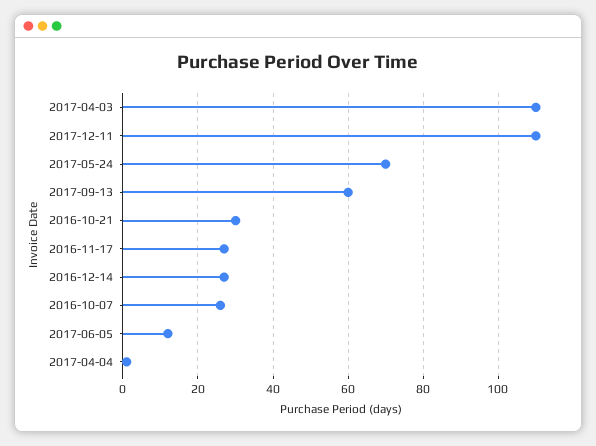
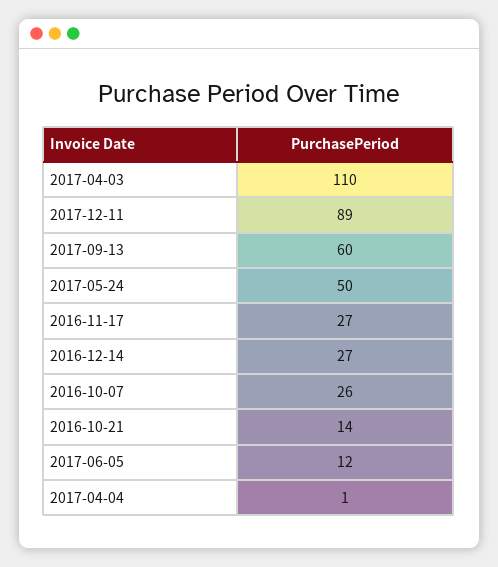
2017-12-11: 110 -> 89
2017-05-24: 70 -> 50
2016-10-21: 30 -> 14

